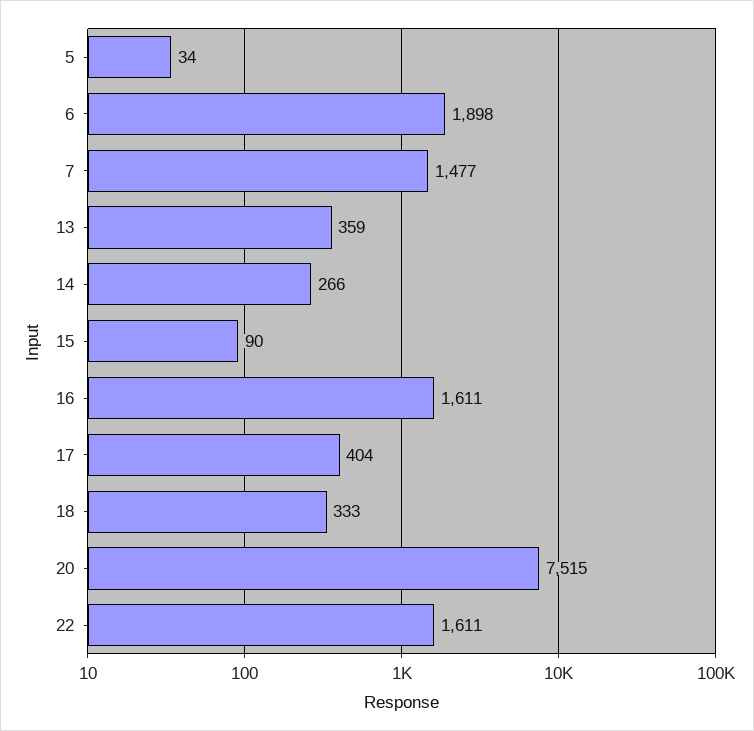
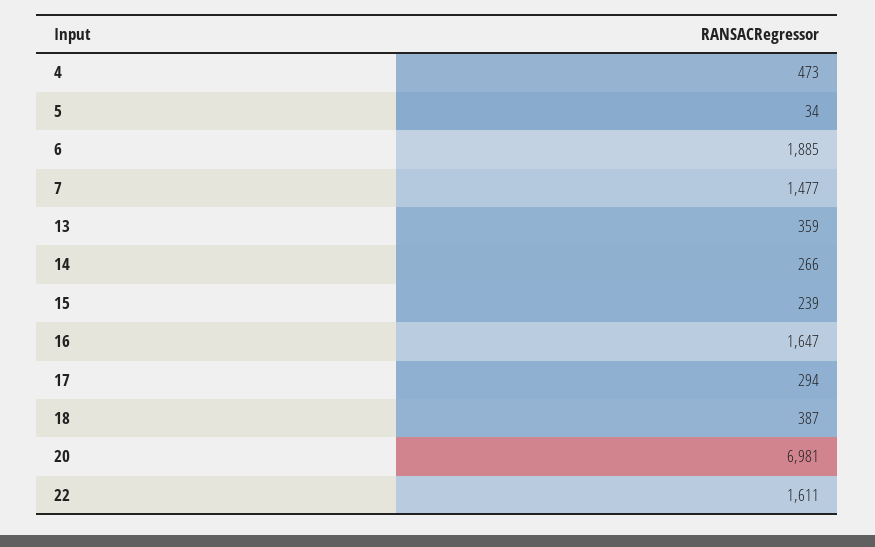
6: 1898 -> 1885
15: 90 -> 239
16: 1611 -> 1647
17: 404 -> 294
18: 333 -> 387
20: 7515 -> 6981
4: none -> 473

